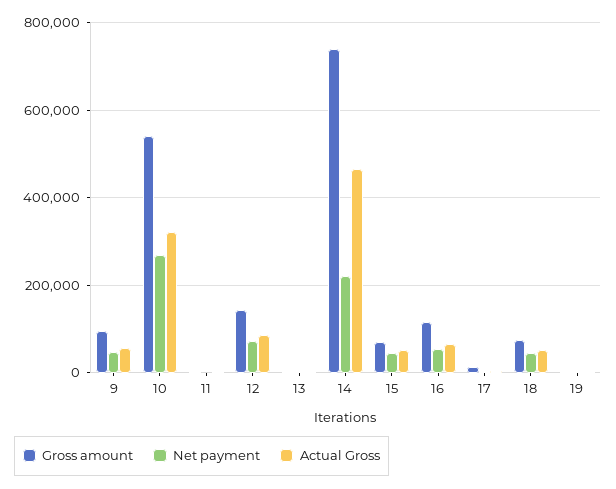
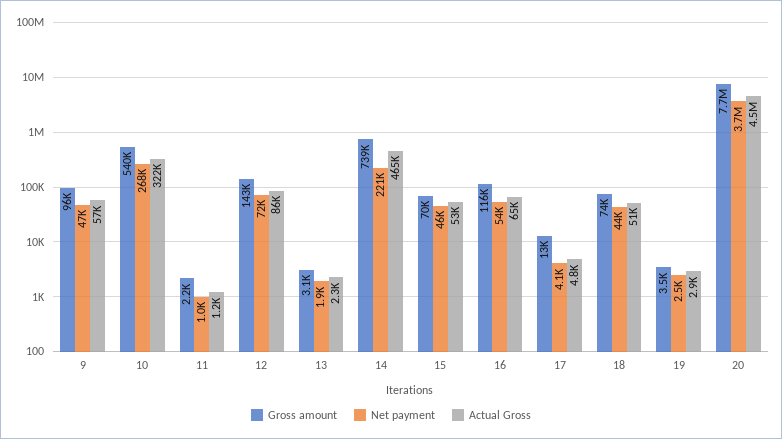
Gross amount, 20: none -> 7700000
Net payment, 20: none -> 3700000
Actual Gross, 20: none -> 4500000

